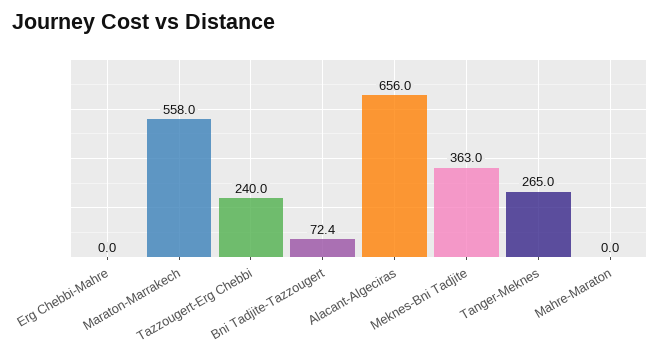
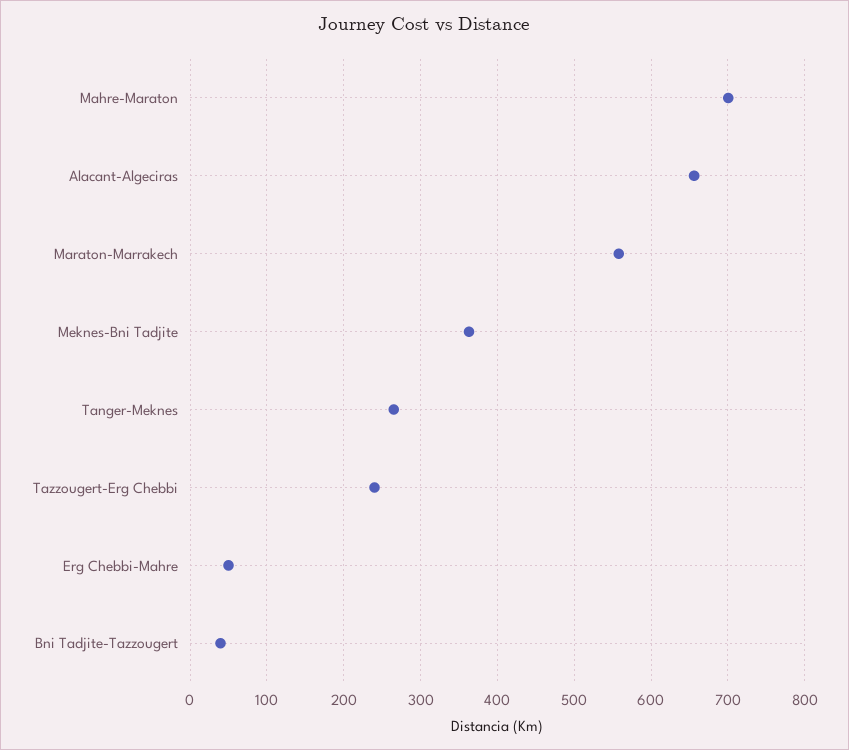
Erg Chebbi-Mahre: 0 -> 50
Bni Tadjite-Tazzougert: 72.4 -> 40
Mahre-Maraton: 0 -> 700

